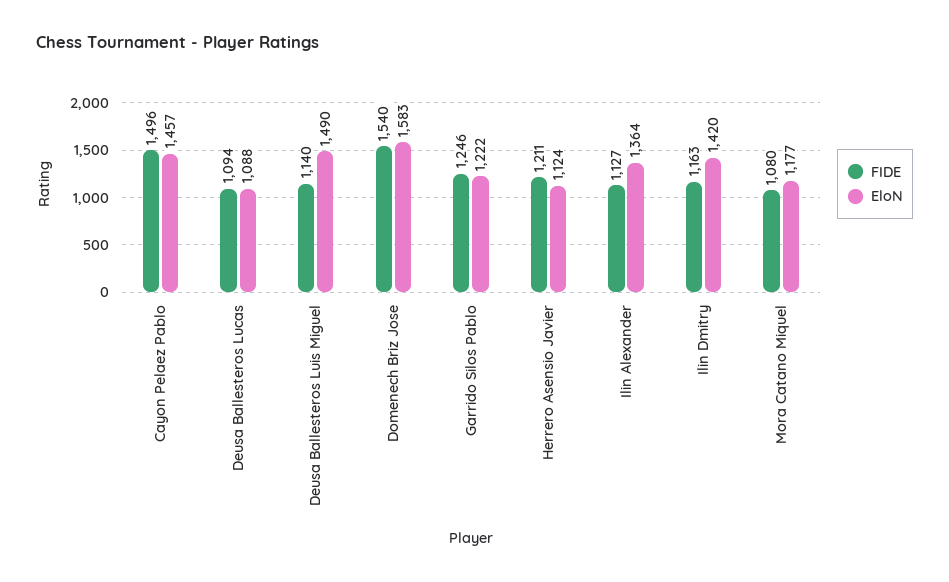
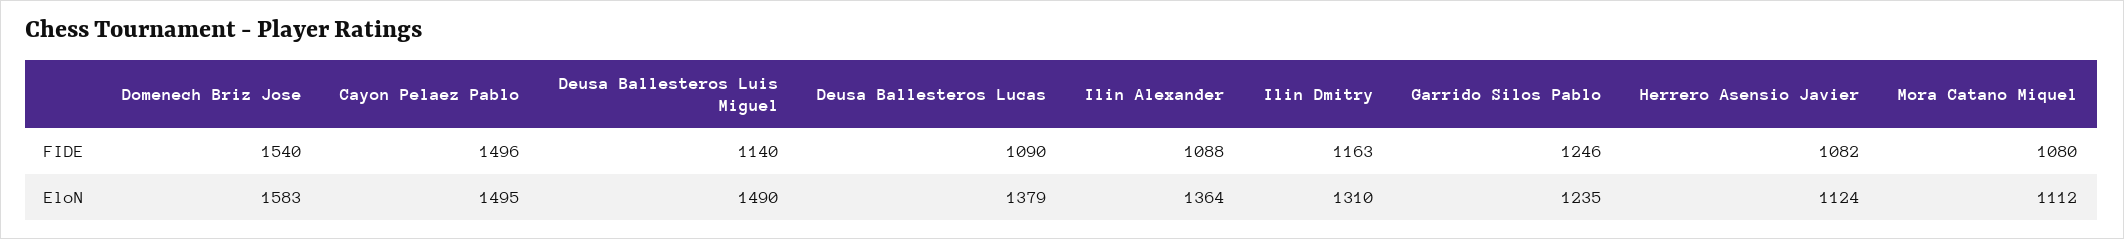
EloN, Cayon Pelaez Pablo: 1457 -> 1495
FIDE, Deusa Ballesteros Lucas: 1094 -> 1090
EloN, Deusa Ballesteros Lucas: 1088 -> 1379
EloN, Garrido Silos Pablo: 1222 -> 1235
FIDE, Herrero Asensio Javier: 1211 -> 1082
FIDE, Ilin Alexander: 1127 -> 1088
EloN, Ilin Dmitry: 1420 -> 1310
EloN, Mora Catano Miquel: 1177 -> 1112

